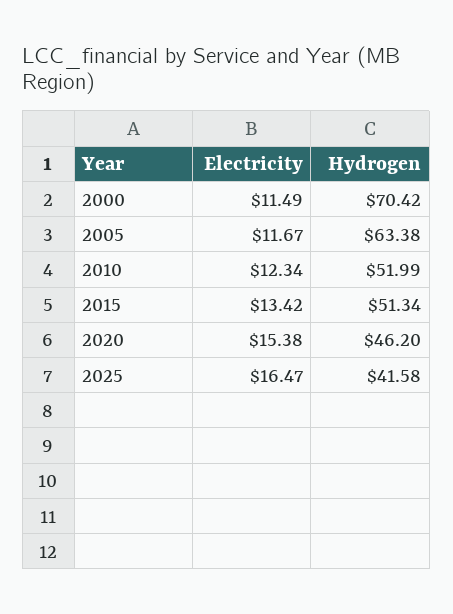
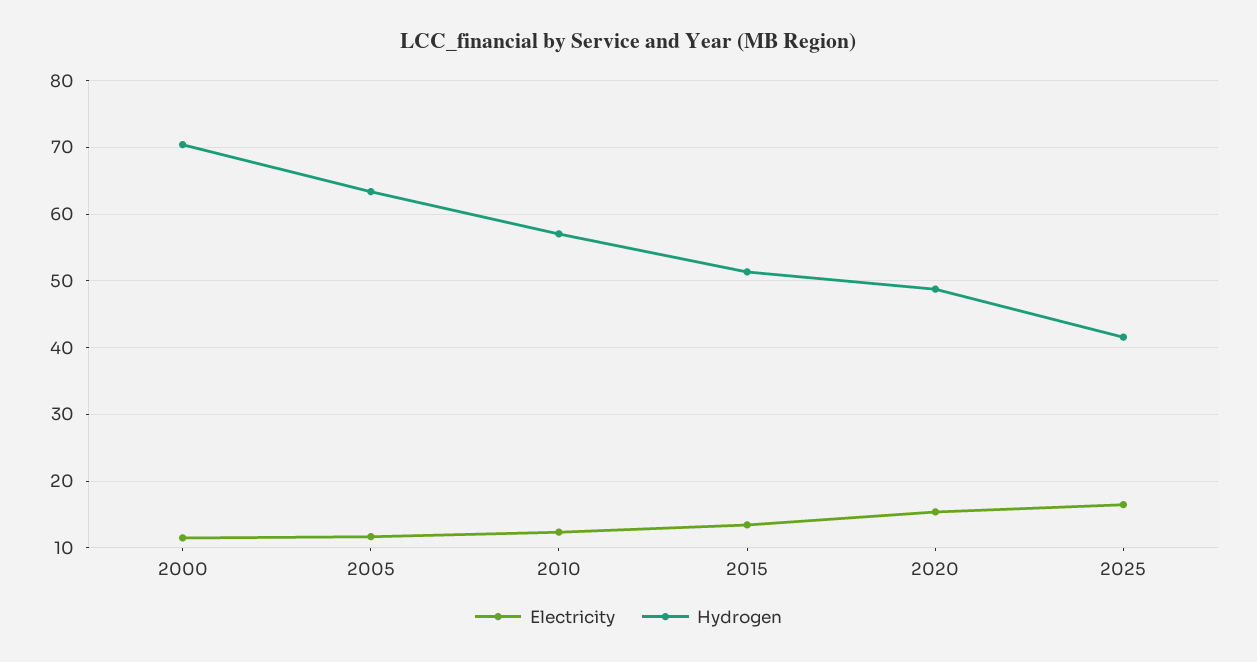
Hydrogen, 2010: 51.99 -> 57
Hydrogen, 2020: 46.2 -> 49

